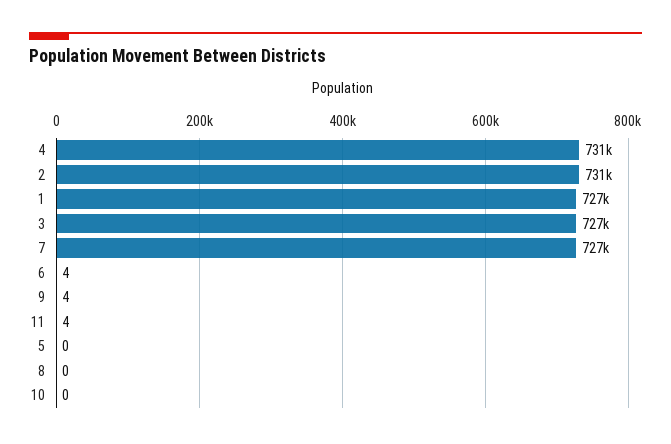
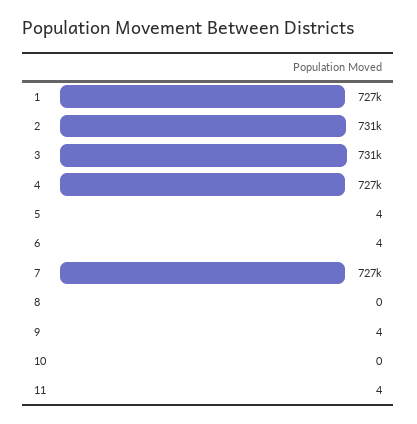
4: 731000 -> 727000
3: 727000 -> 731000
5: 0 -> 4

